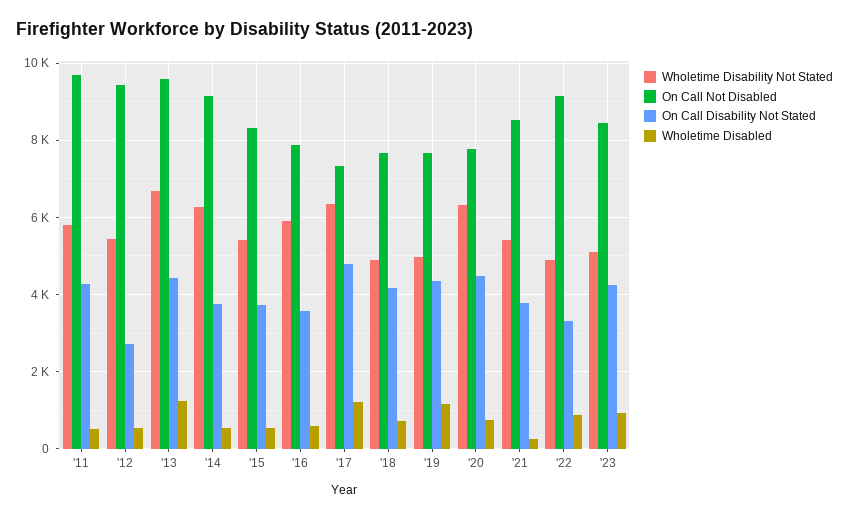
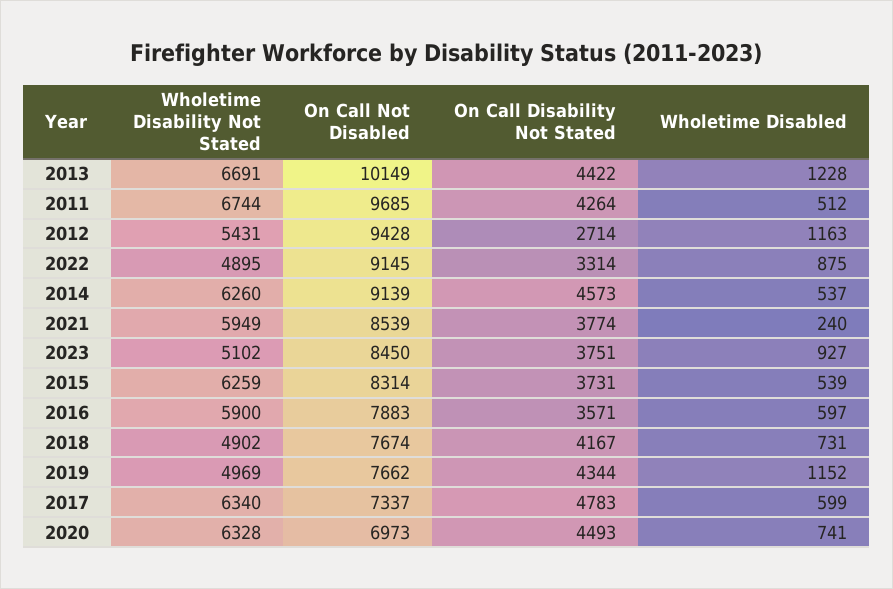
Wholetime Disability Not Stated, '11: 5800 -> 6744
Wholetime Disabled, '12: 600 -> 1163
On Call Not Disabled, '13: 9600 -> 10149
On Call Disability Not Stated, '14: 3800 -> 4573
Wholetime Disability Not Stated, '15: 5400 -> 6259
Wholetime Disabled, '17: 1200 -> 599
On Call Not Disabled, '20: 7800 -> 6973
Wholetime Disability Not Stated, '21: 5400 -> 5949
On Call Disability Not Stated, '23: 4200 -> 3751

